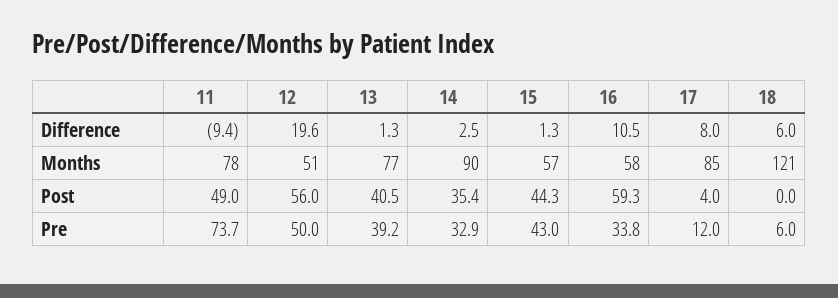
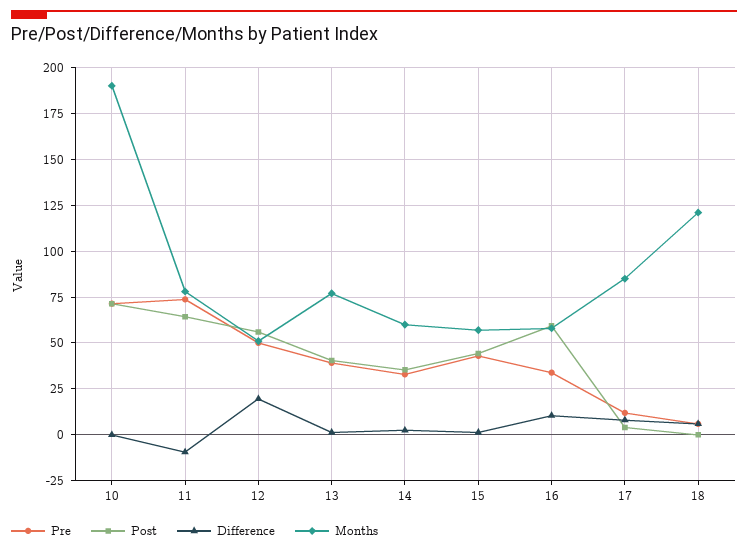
Months, 14: 90 -> 60
Post, 11: 49 -> 65
Pre, 10: none -> 70
Post, 10: none -> 70
Difference, 10: none -> 0
Months, 10: none -> 190

